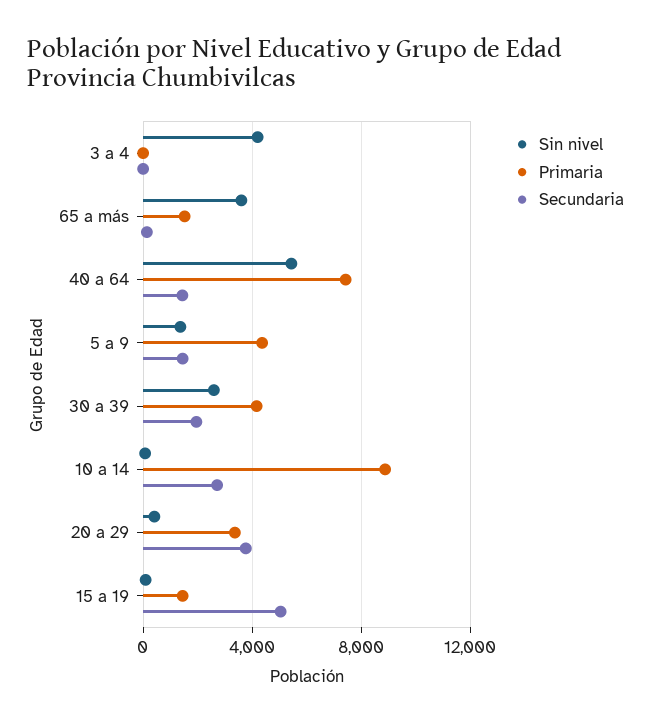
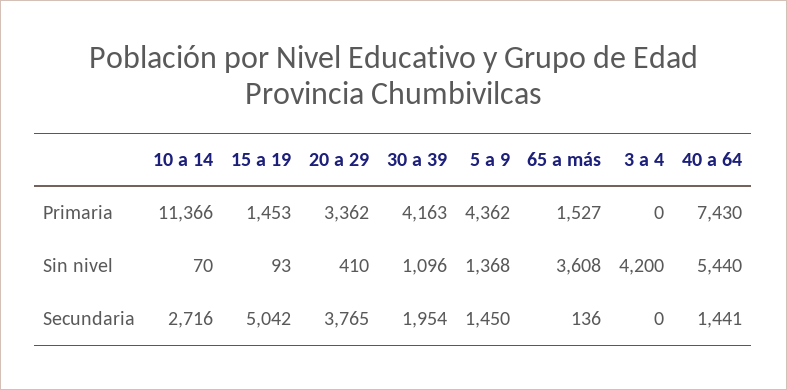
Sin nivel, 30 a 39: 2500 -> 1096
Primaria, 10 a 14: 9000 -> 11366

